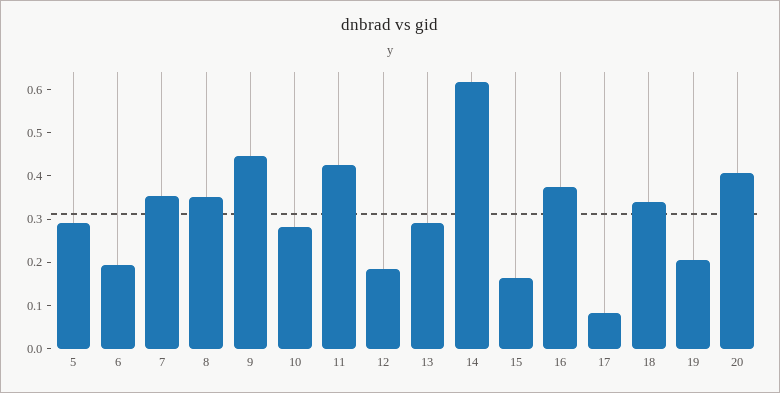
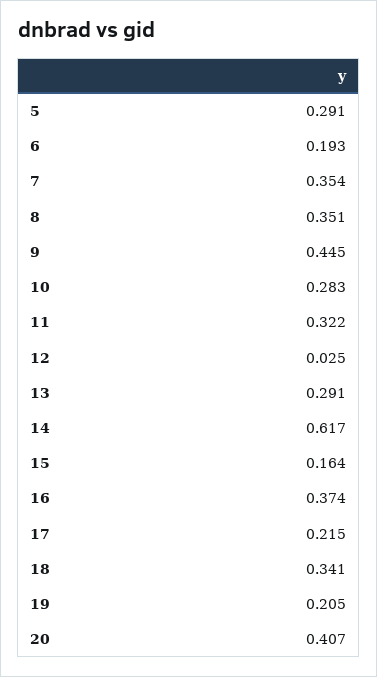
11: 0.42 -> 0.322
12: 0.18 -> 0.025
17: 0.08 -> 0.215

